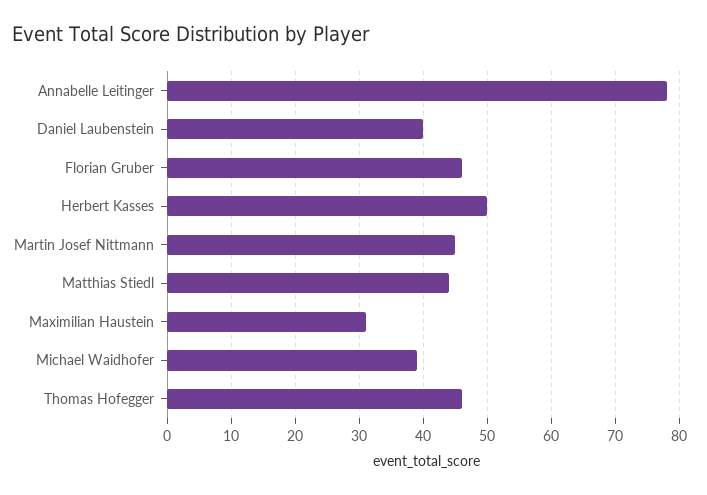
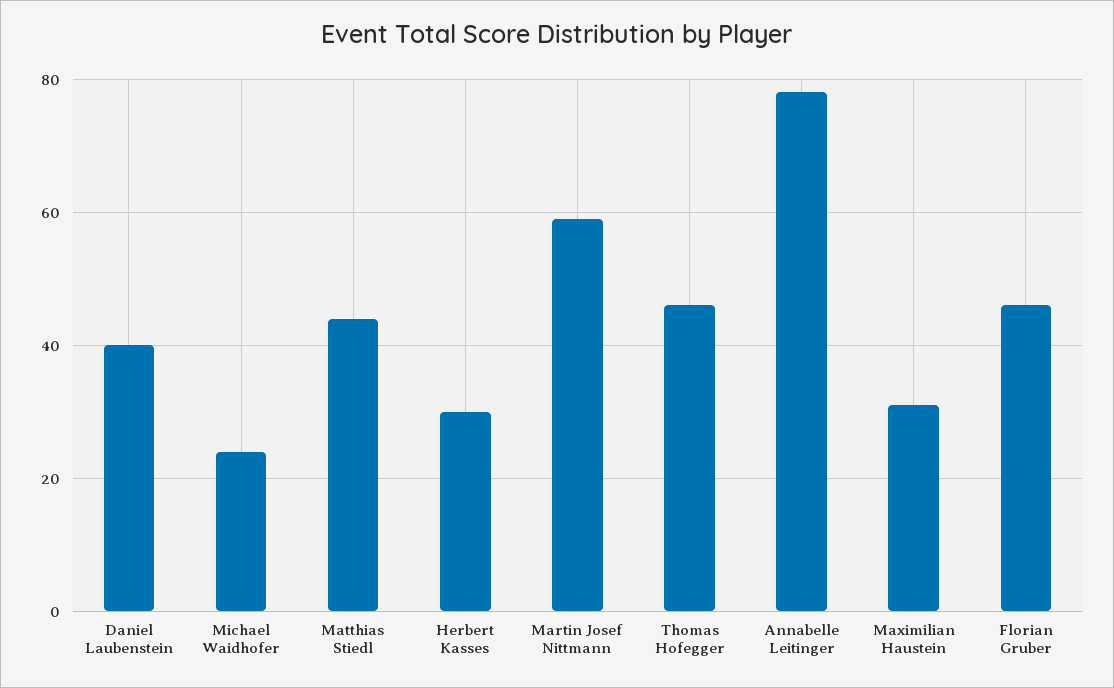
Herbert Kasses: 50 -> 30
Martin Josef Nittmann: 45 -> 60
Michael Waidhofer: 39 -> 25

